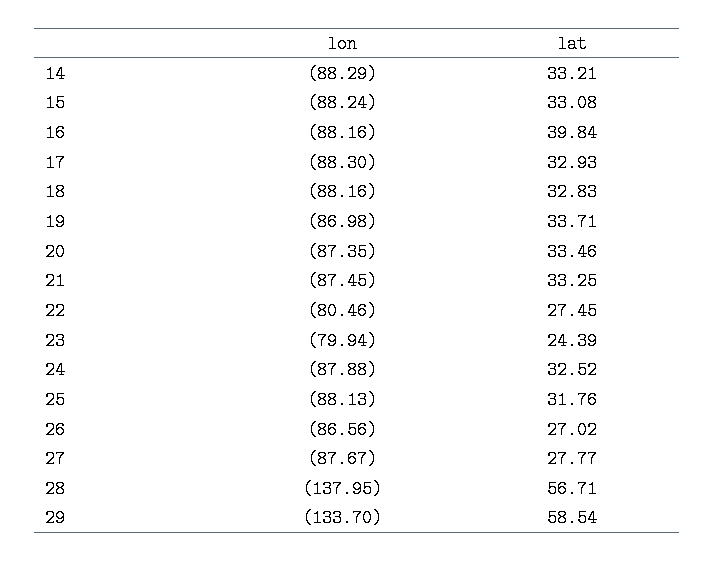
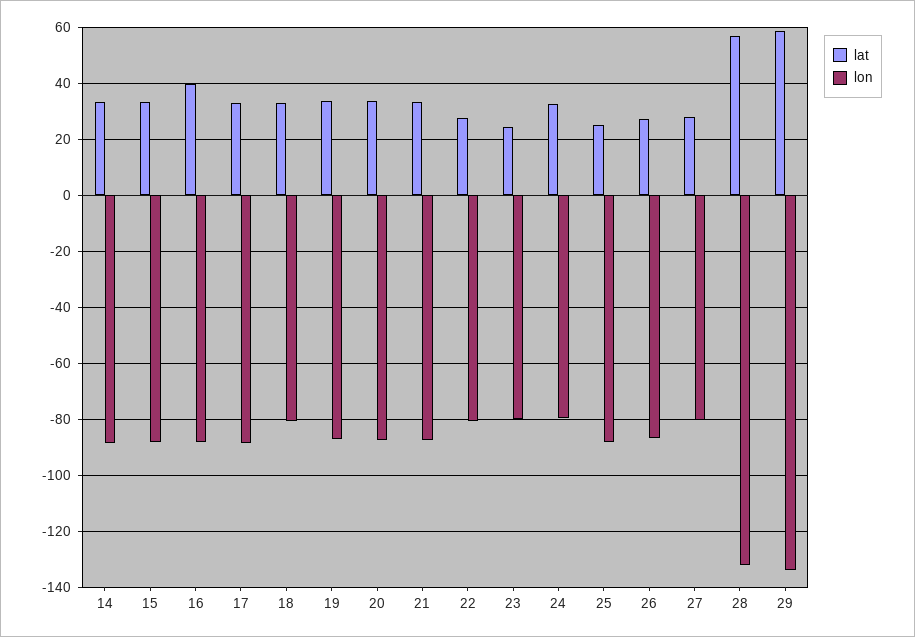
lon, 18: -88.16 -> -80
lon, 24: -87.88 -> -80
lat, 25: 31.76 -> 25
lon, 27: -87.67 -> -80
lon, 28: -137.95 -> -132.5

